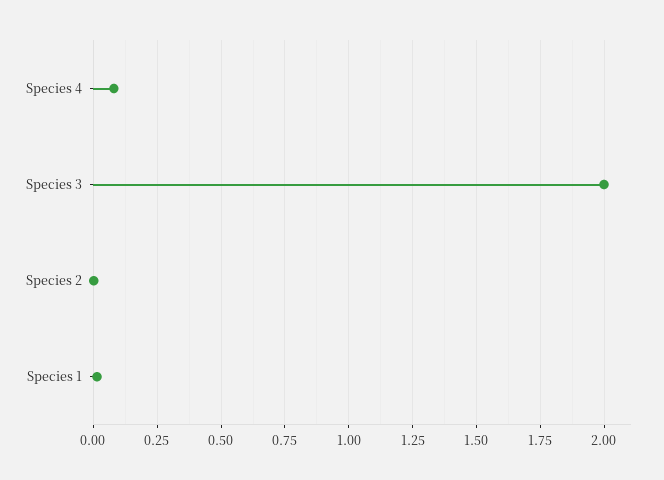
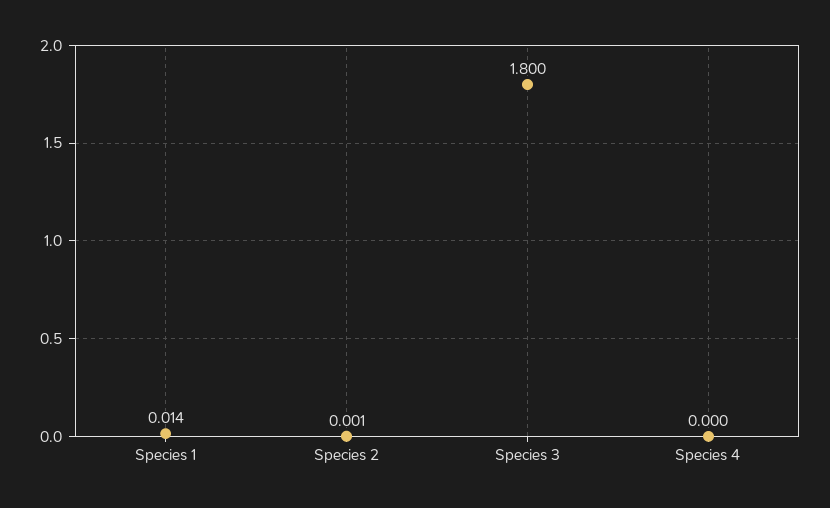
Species 4: 0.075 -> 0
Species 3: 2 -> 1.8

